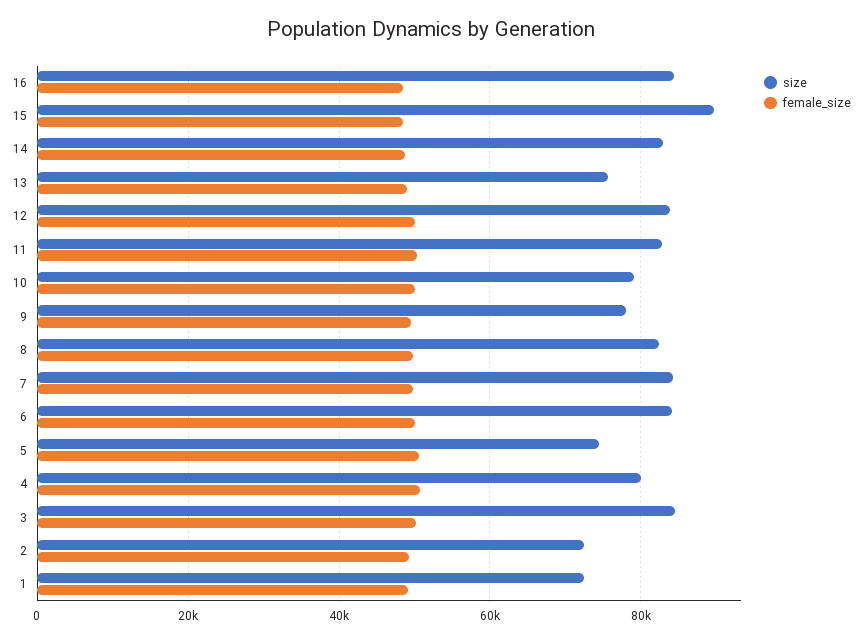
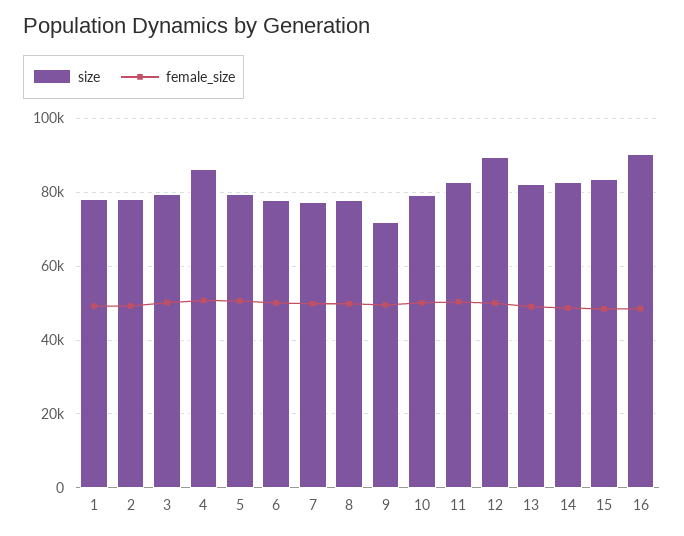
size, 16: 84000 -> 90000
size, 15: 90000 -> 84000
size, 13: 76000 -> 82000
size, 12: 84000 -> 90000
size, 9: 78000 -> 72000
size, 8: 82000 -> 78000
size, 7: 84000 -> 78000
size, 6: 84000 -> 78000
size, 5: 74000 -> 80000
size, 4: 80000 -> 86000
size, 3: 84000 -> 80000
size, 2: 72000 -> 78000
size, 1: 72000 -> 78000

